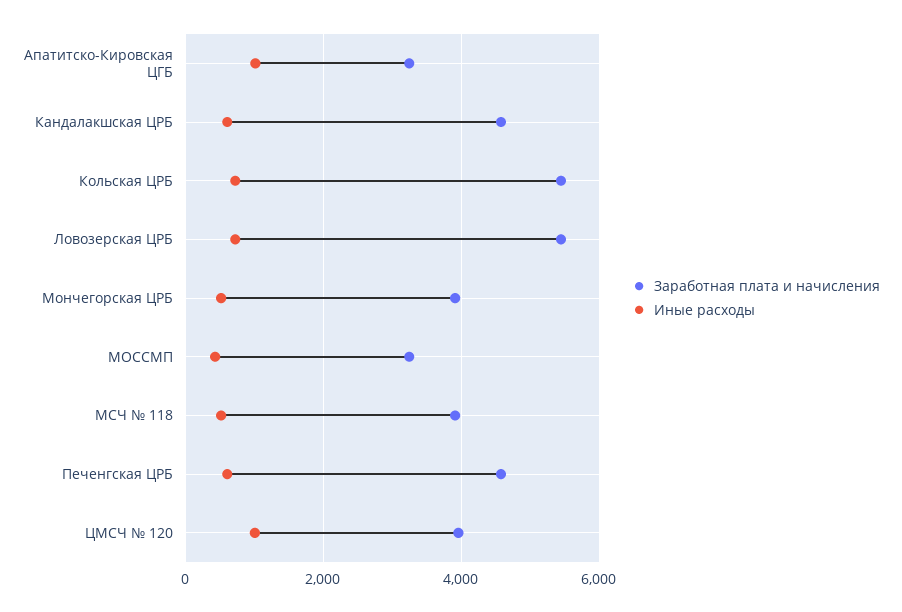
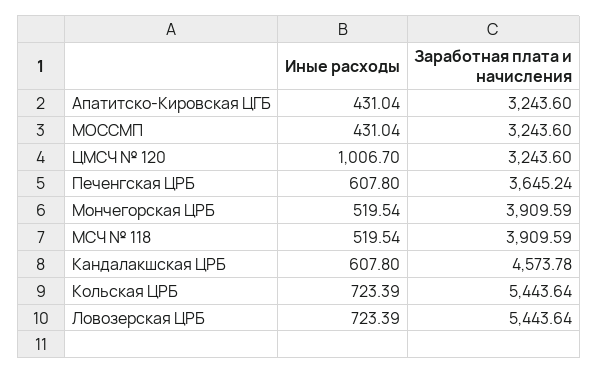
Иные расходы, Апатитско-Кировская ЦГБ: 1000 -> 431.04
Заработная плата и начисления, Печенгская ЦРБ: 4600 -> 3645.24
Заработная плата и начисления, ЦМСЧ № 120: 4000 -> 3243.6

